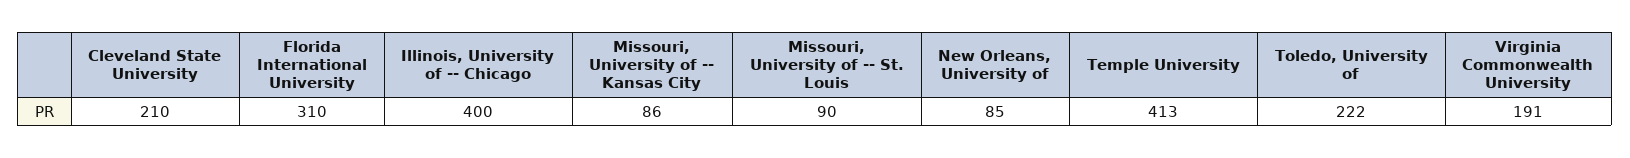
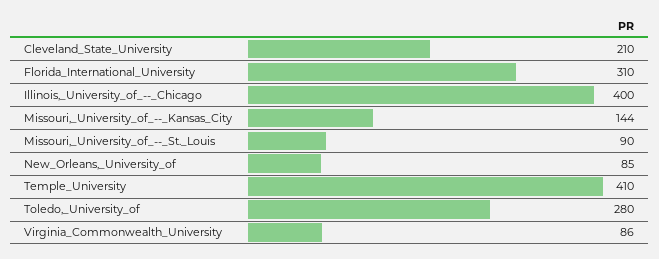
Missouri, University of -- Kansas City: 86 -> 144
Temple University: 413 -> 410
Toledo, University of: 222 -> 280
Virginia Commonwealth University: 191 -> 86

